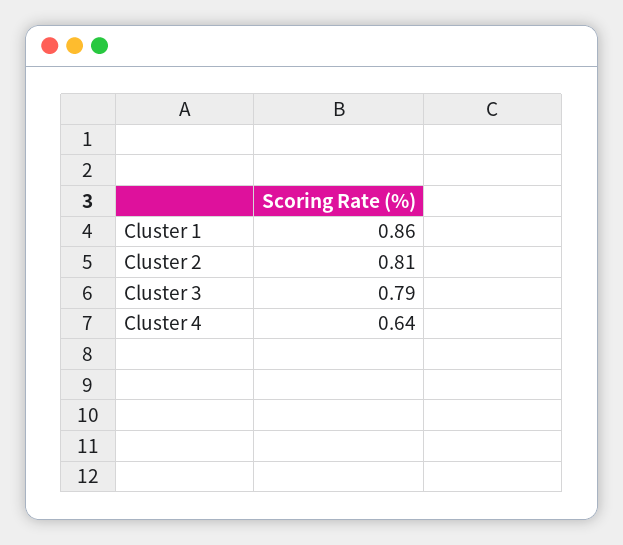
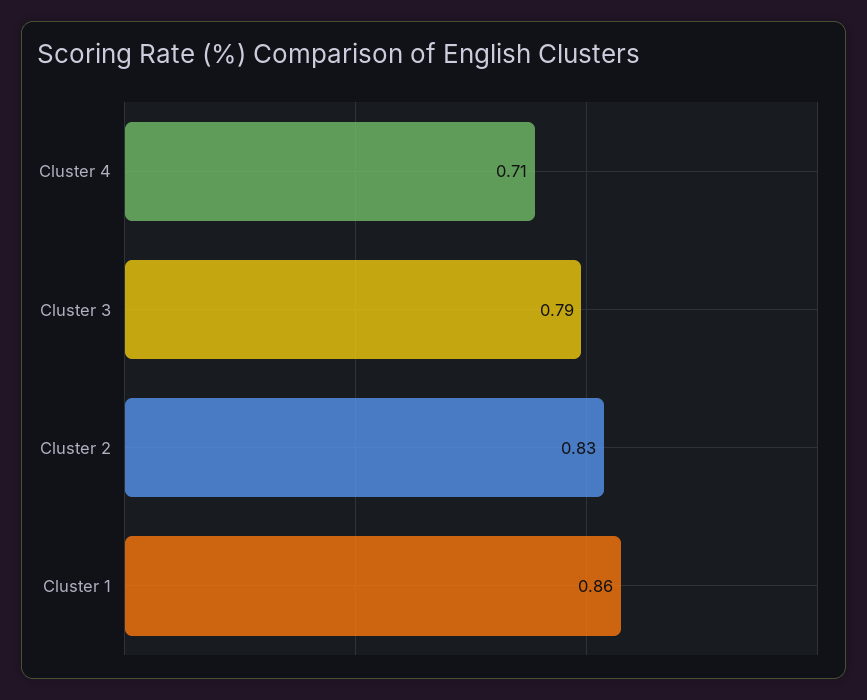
Cluster 2: 0.81 -> 0.83
Cluster 4: 0.64 -> 0.71

